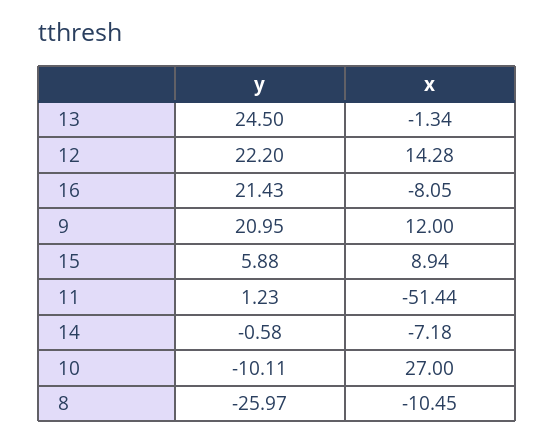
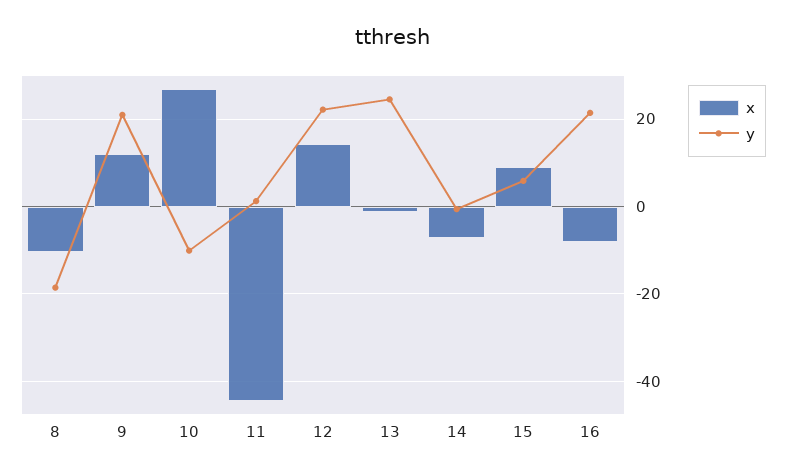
x, 11: -51.44 -> -44
y, 8: -25.97 -> -18

